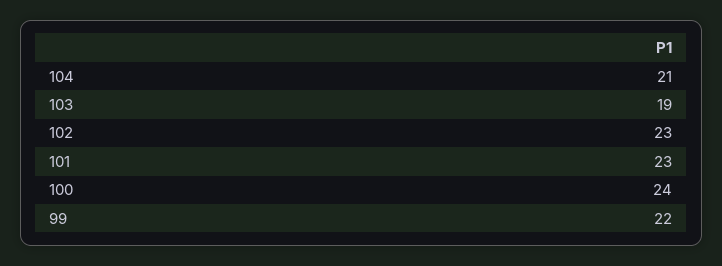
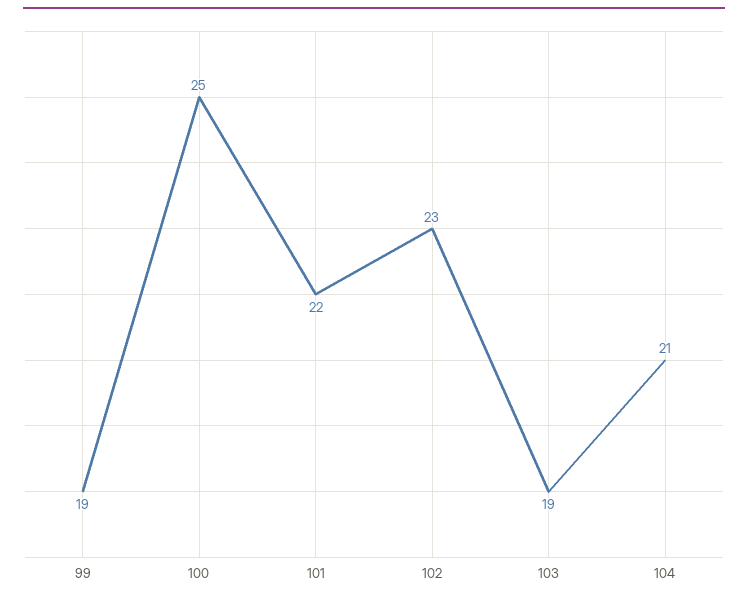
101: 23 -> 22
100: 24 -> 25
99: 22 -> 19

